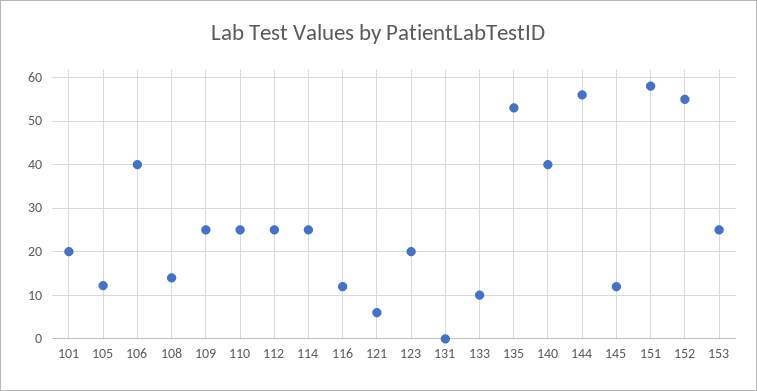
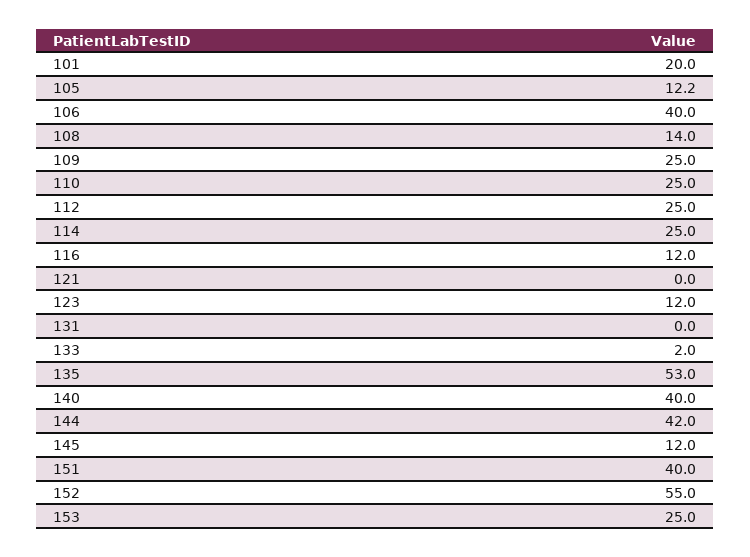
121: 6 -> 0
123: 20 -> 12
133: 10 -> 2
144: 56 -> 42
151: 58 -> 40

